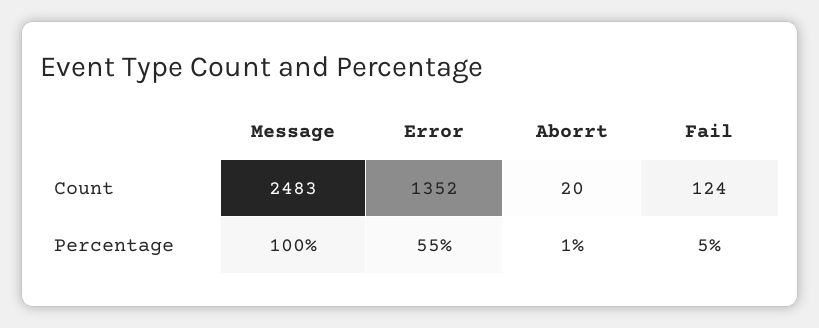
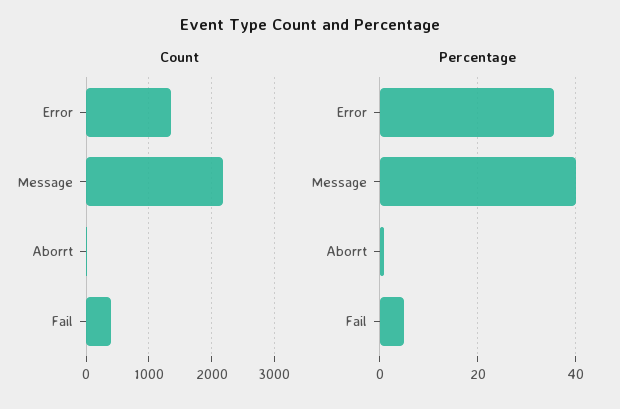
Count, Message: 2483 -> 2200
Count, Fail: 124 -> 400
Percentage, Message: 100 -> 40
Percentage, Error: 55 -> 36

